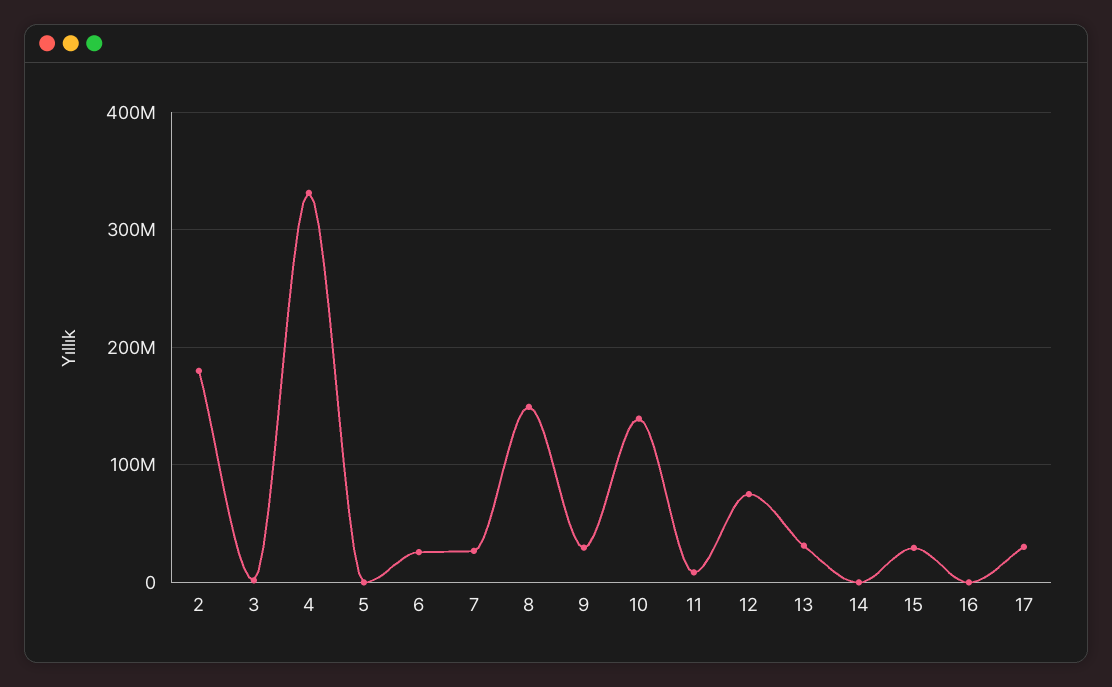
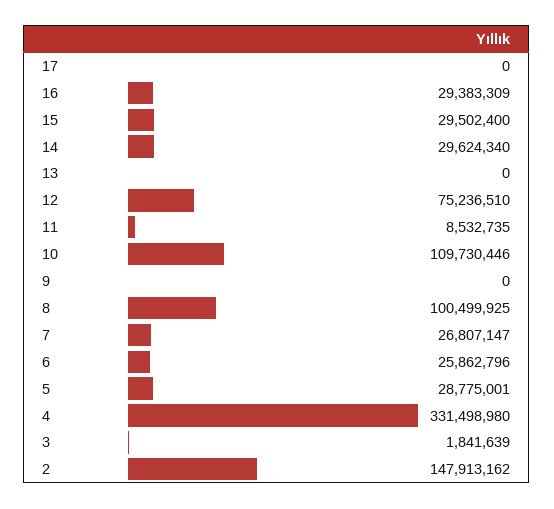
2: 180000000 -> 147913162
5: 0 -> 28775001
8: 150000000 -> 100499925
9: 30000000 -> 0
10: 140000000 -> 109730446
13: 30000000 -> 0
14: 0 -> 29624340
16: 0 -> 29383309
17: 30000000 -> 0

